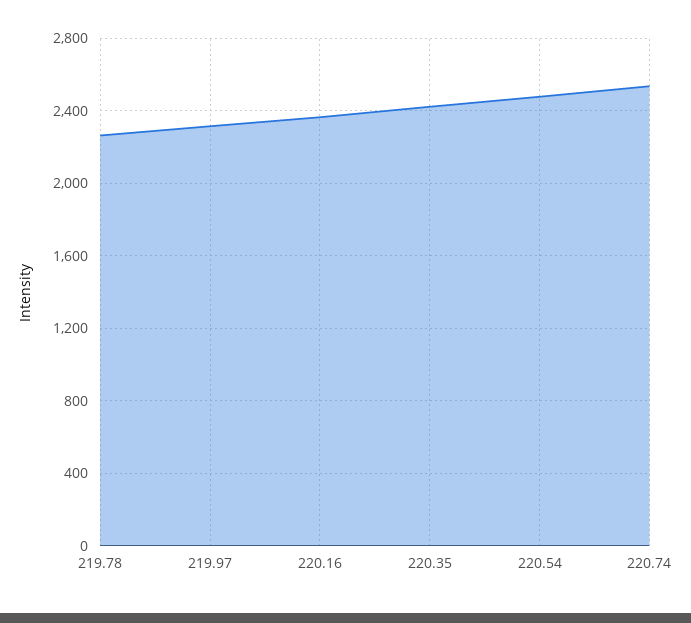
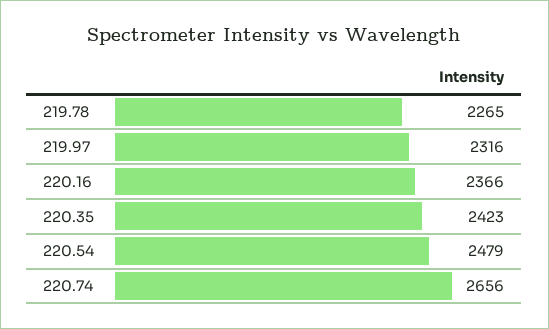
220.74: 2550 -> 2656

